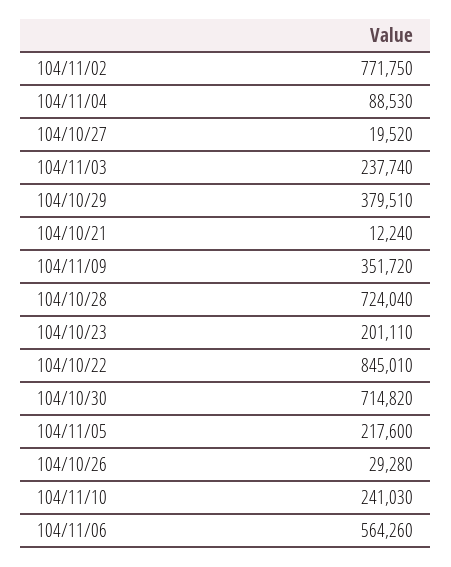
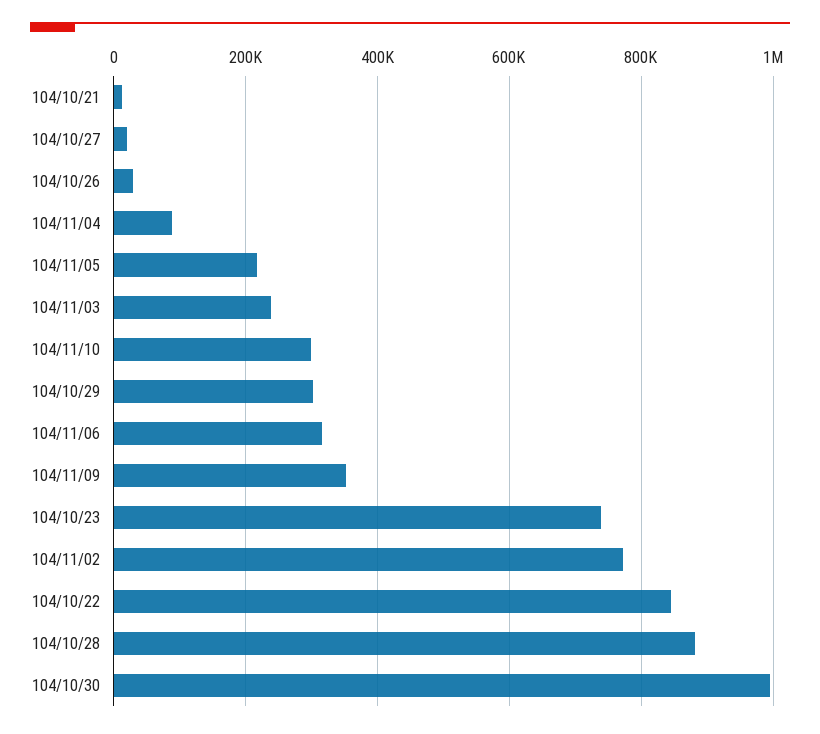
104/10/29: 379510 -> 300000
104/10/28: 724040 -> 880000
104/10/23: 201110 -> 740000
104/10/30: 714820 -> 1000000
104/11/10: 241030 -> 300000
104/11/06: 564260 -> 320000

